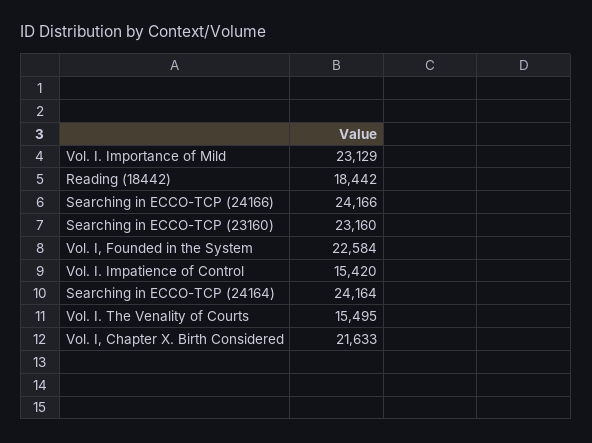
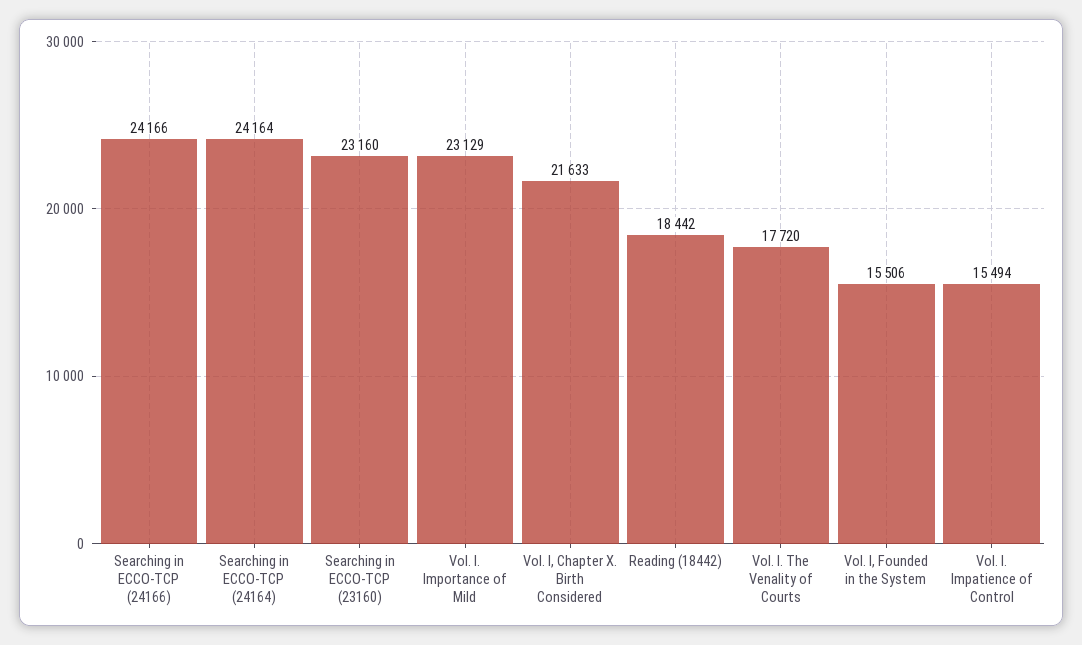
Vol. I, Founded in the System: 22584 -> 15506
Vol. I. Impatience of Control: 15420 -> 15494
Vol. I. The Venality of Courts: 15495 -> 17720

